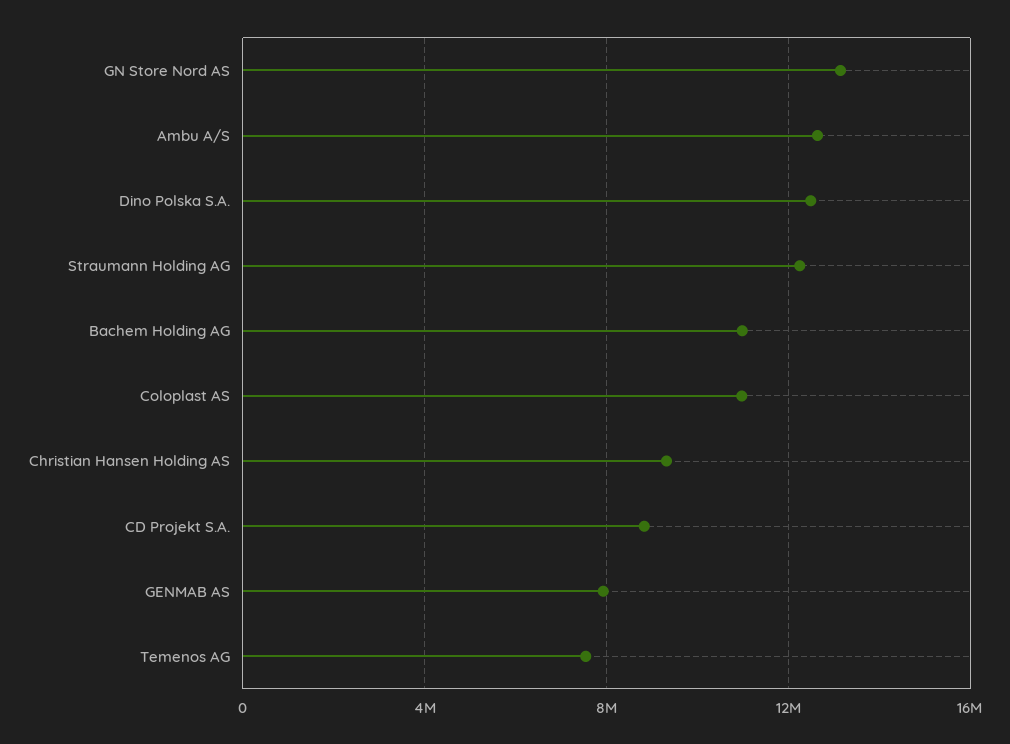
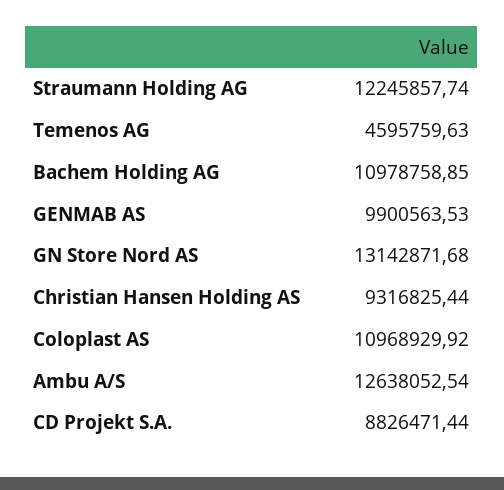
Dino Polska S.A.: 12500000 -> none
GENMAB AS: 8000000 -> 9900563.53
Temenos AG: 7500000 -> 4595759.63

